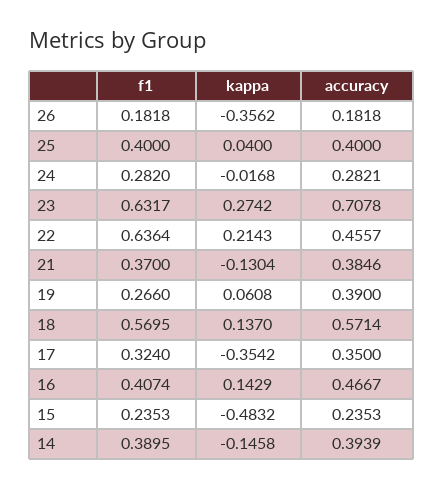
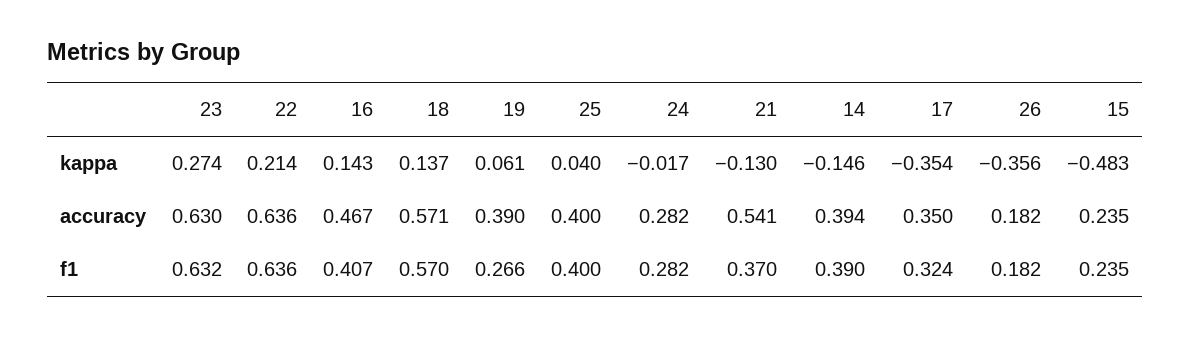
accuracy, 23: 0.7078 -> 0.63
accuracy, 22: 0.4557 -> 0.636
accuracy, 21: 0.3846 -> 0.541

